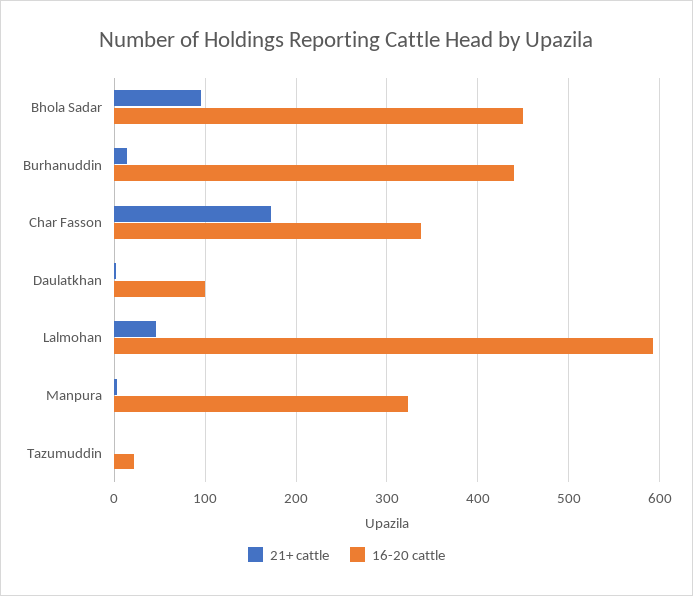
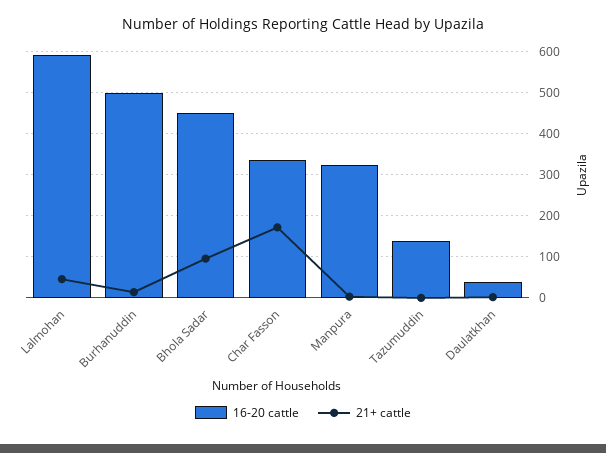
16-20 cattle, Burhanuddin: 440 -> 500
16-20 cattle, Daulatkhan: 100 -> 40
16-20 cattle, Tazumuddin: 20 -> 140

